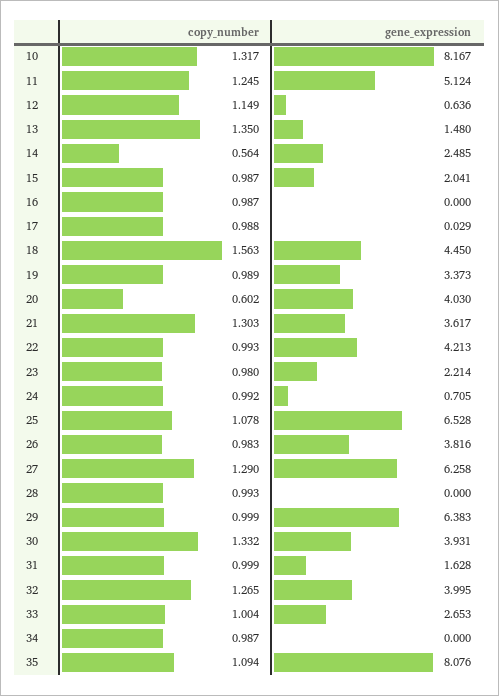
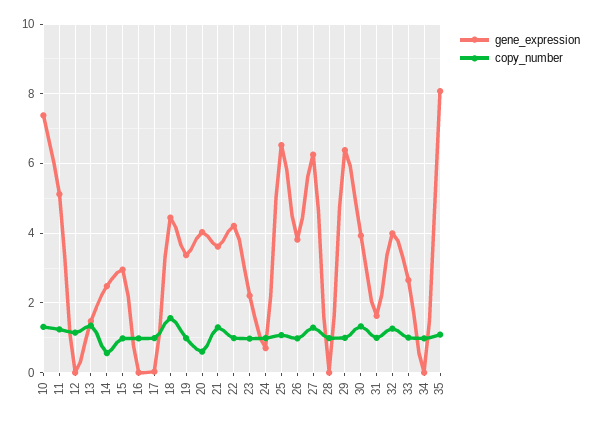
gene_expression, 10: 8.167 -> 7.4
gene_expression, 12: 0.636 -> 0
gene_expression, 15: 2.041 -> 3

